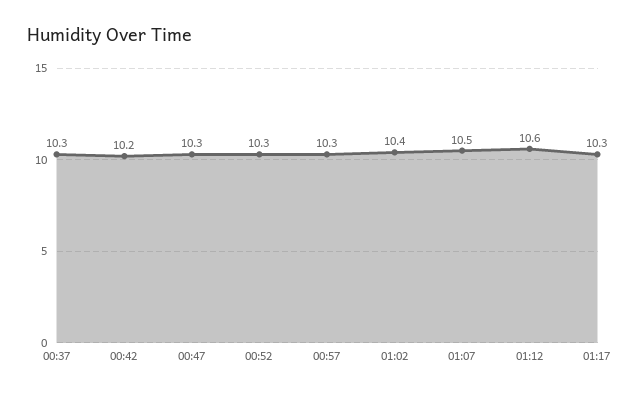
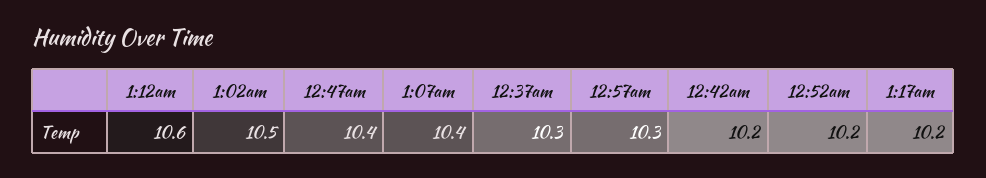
00:47: 10.3 -> 10.4
00:52: 10.3 -> 10.2
01:02: 10.4 -> 10.5
01:07: 10.5 -> 10.4
01:17: 10.3 -> 10.2

